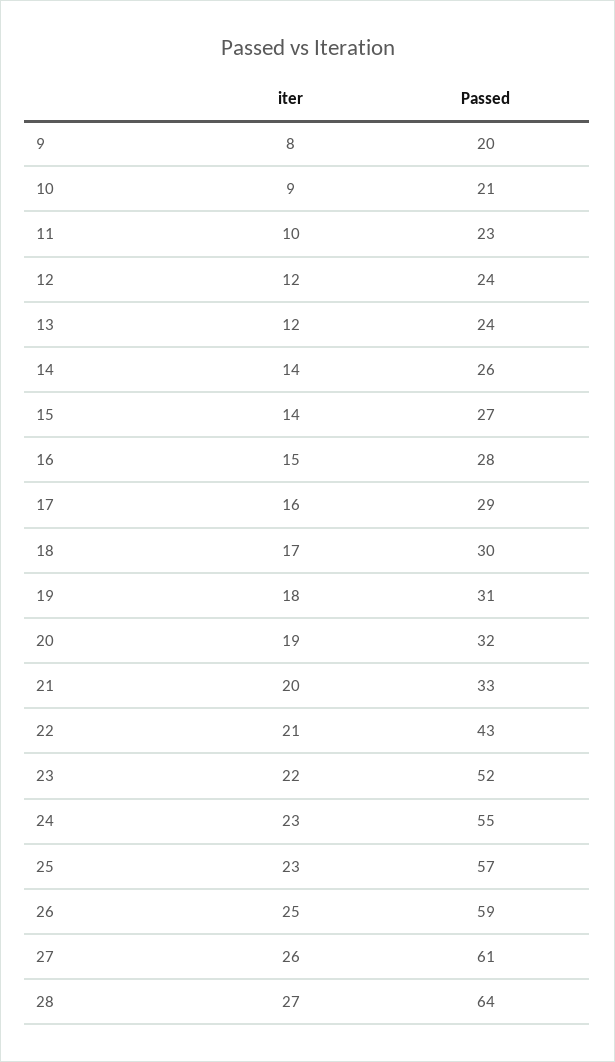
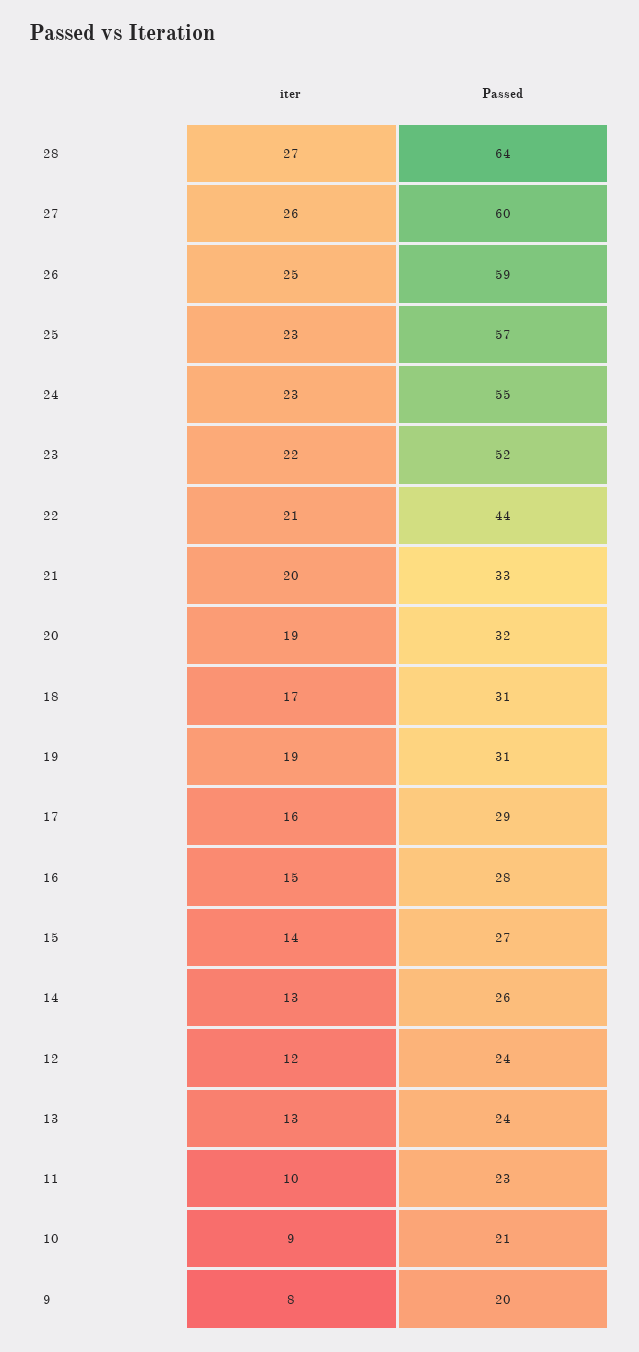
iter, 13: 12 -> 13
iter, 14: 14 -> 13
Passed, 18: 30 -> 31
iter, 19: 18 -> 19
Passed, 22: 43 -> 44
Passed, 27: 61 -> 60

